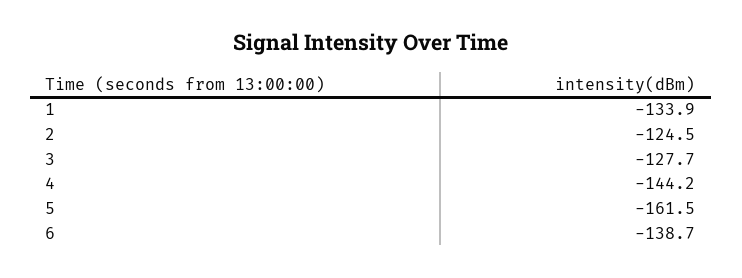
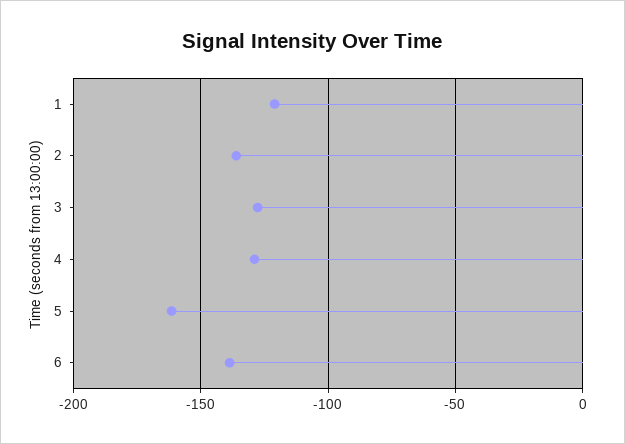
1: -133.9 -> -120
2: -124.5 -> -135
4: -144.2 -> -130

